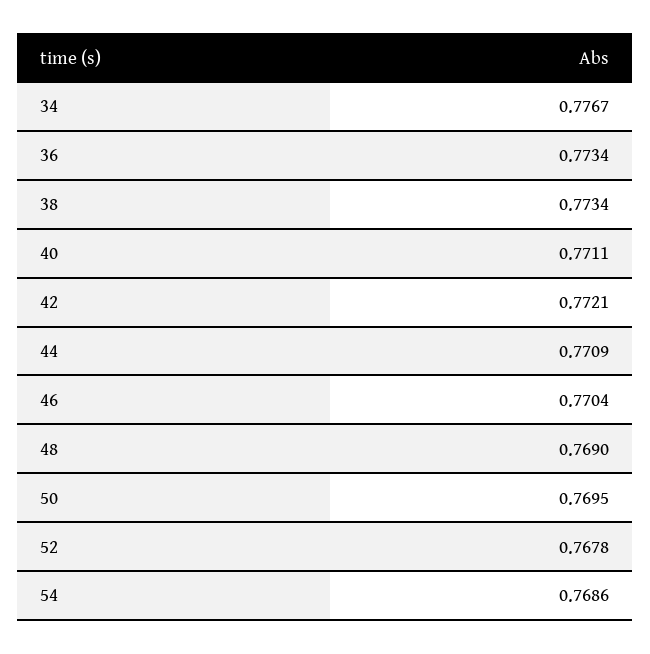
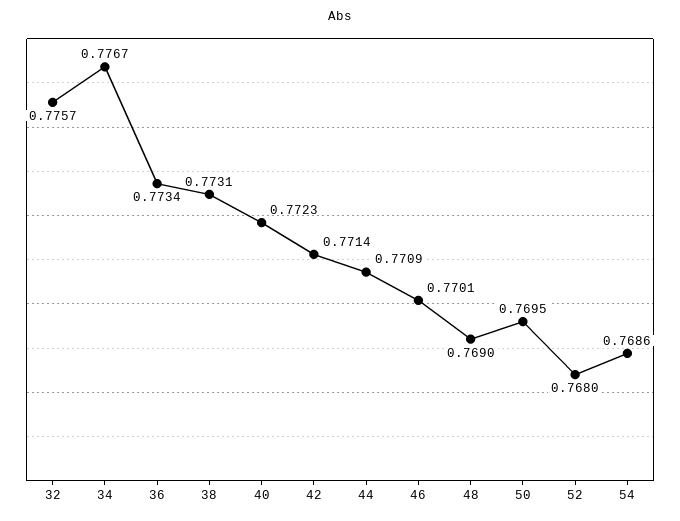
38: 0.7734 -> 0.7731
40: 0.7711 -> 0.7723
42: 0.7721 -> 0.7714
46: 0.7704 -> 0.7701
52: 0.7678 -> 0.768
32: none -> 0.7757

